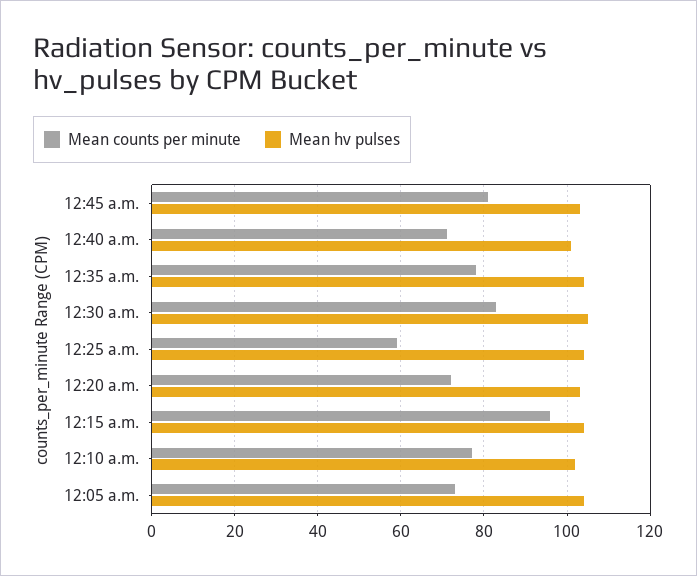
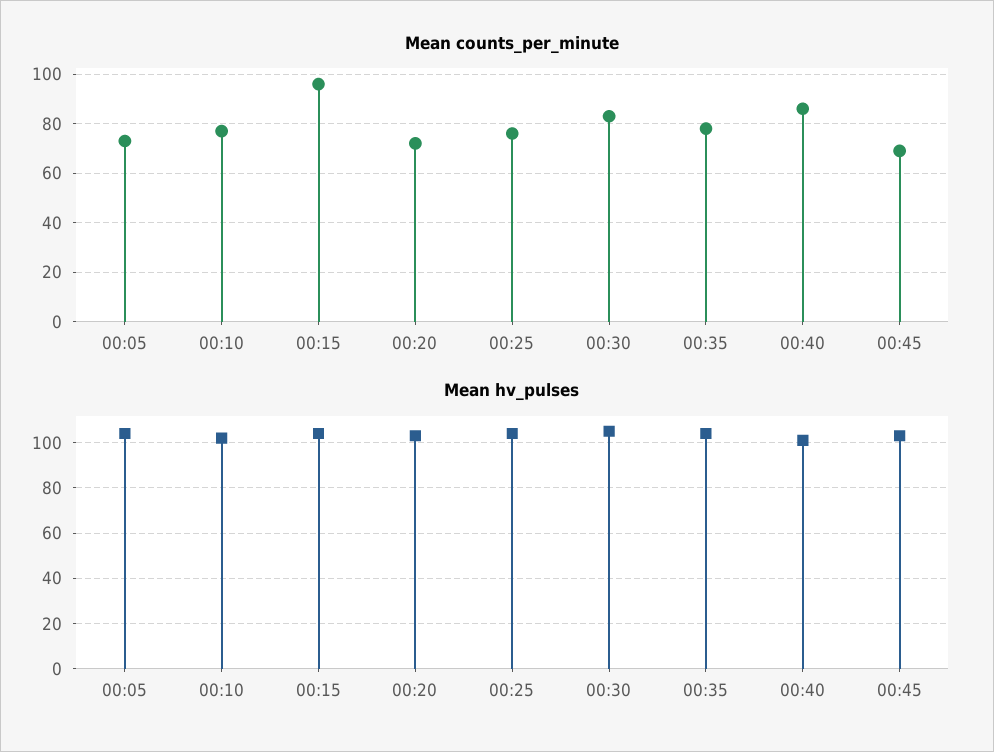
Mean counts per minute, 12:45 a.m.: 80 -> 70
Mean counts per minute, 12:40 a.m.: 70 -> 85
Mean counts per minute, 12:25 a.m.: 60 -> 75

